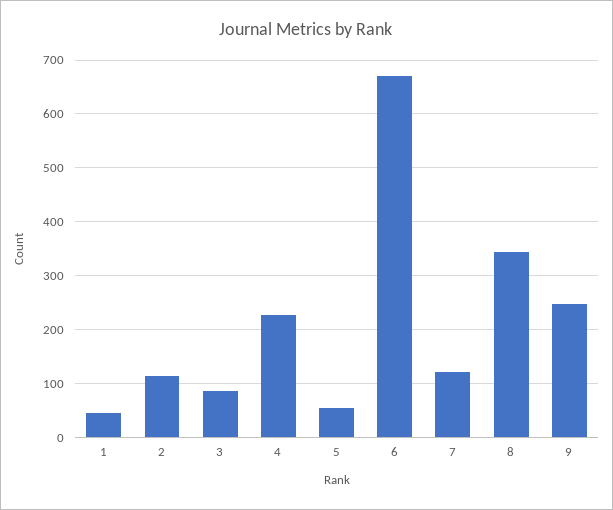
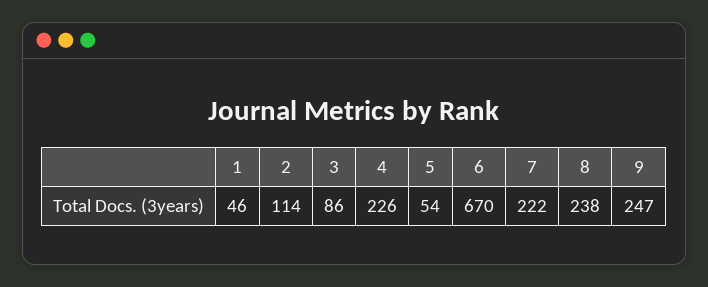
7: 120 -> 222
8: 340 -> 238

